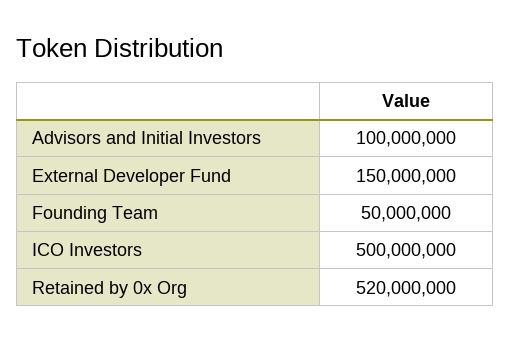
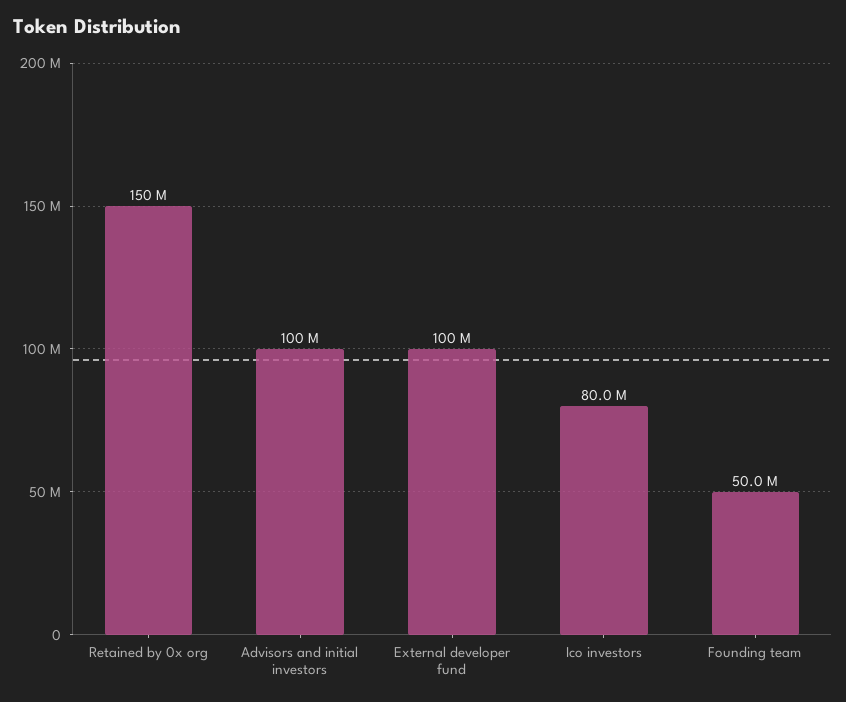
External Developer Fund: 150000000 -> 100000000
ICO Investors: 500000000 -> 80000000
Retained by 0x Org: 520000000 -> 150000000

